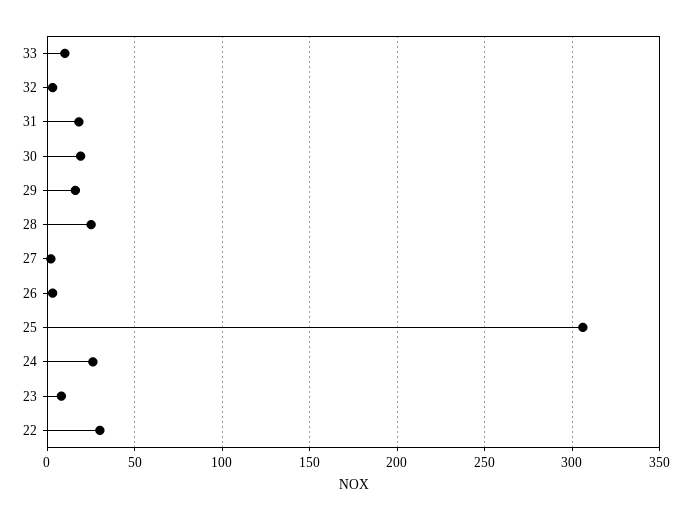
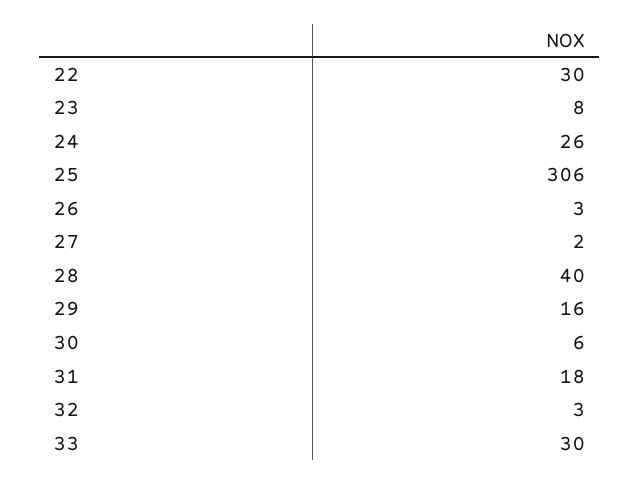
33: 10 -> 30
30: 20 -> 6
28: 25 -> 40

